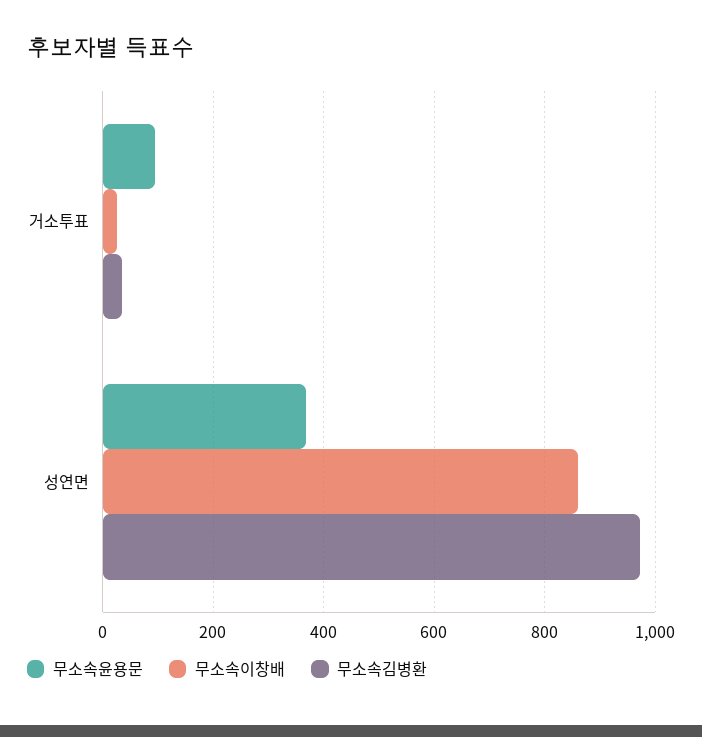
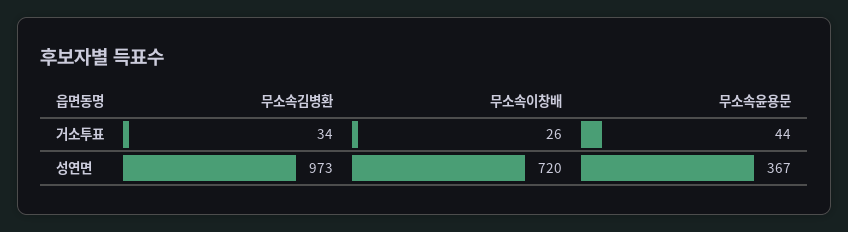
무소속윤용문, 거소투표: 100 -> 44
무소속이창배, 성연면: 860 -> 720

